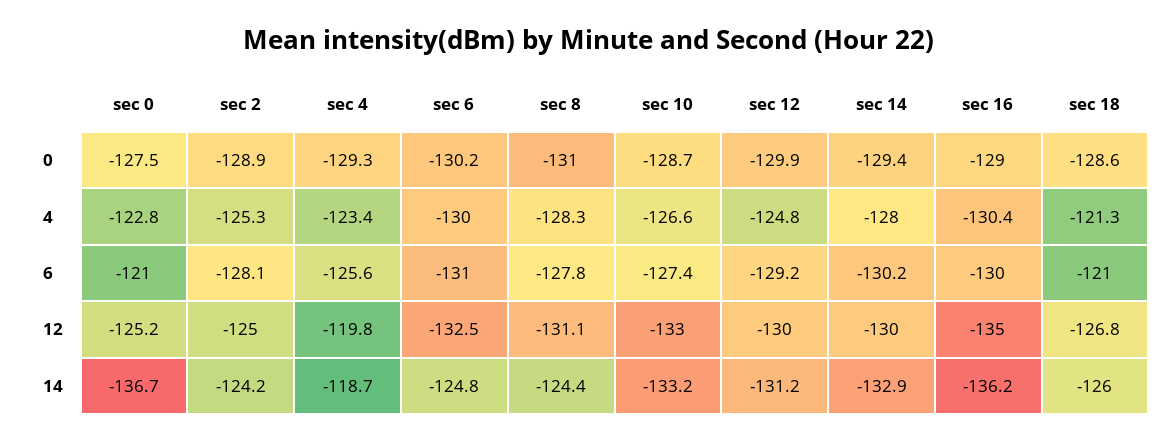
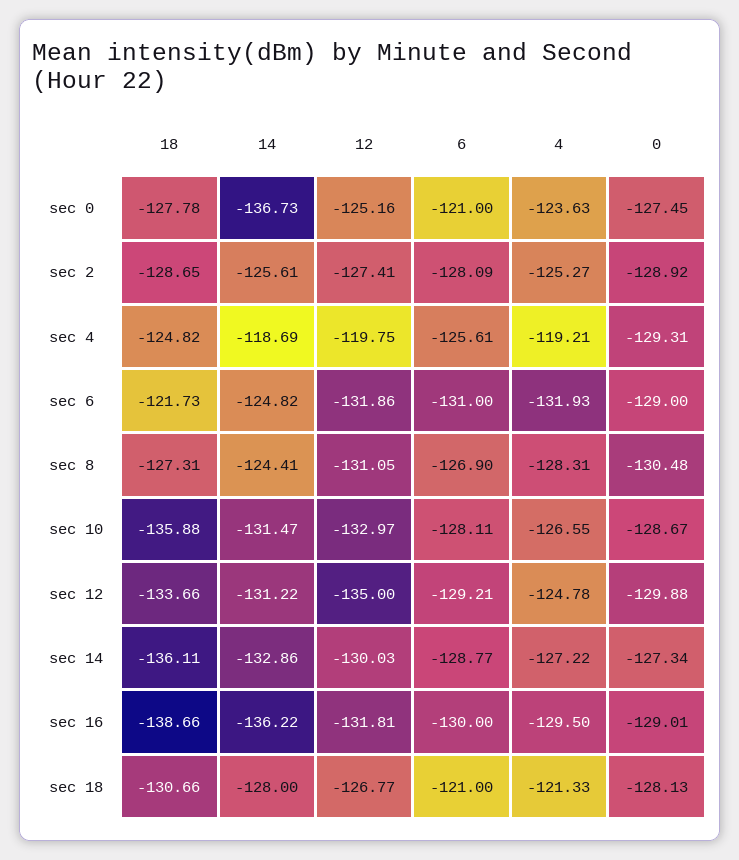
sec 6, 0: -130.2 -> -129
sec 8, 0: -131 -> -130.48
sec 14, 0: -129.4 -> -127.34
sec 18, 0: -128.6 -> -128.13
sec 0, 4: -122.8 -> -123.63
sec 4, 4: -123.4 -> -119.21
sec 6, 4: -130 -> -131.93
sec 14, 4: -128 -> -127.22
sec 16, 4: -130.4 -> -129.5
sec 8, 6: -127.8 -> -126.9
sec 10, 6: -127.4 -> -128.11
sec 14, 6: -130.2 -> -128.77
sec 2, 12: -125 -> -127.41
sec 6, 12: -132.5 -> -131.86
sec 12, 12: -130 -> -135
sec 16, 12: -135 -> -131.81
sec 2, 14: -124.2 -> -125.61
sec 10, 14: -133.2 -> -131.47
sec 18, 14: -126 -> -128
sec 0, 18: none -> -127.78
sec 2, 18: none -> -128.65
sec 4, 18: none -> -124.82
sec 6, 18: none -> -121.73
sec 8, 18: none -> -127.31
sec 10, 18: none -> -135.88
sec 12, 18: none -> -133.66
sec 14, 18: none -> -136.11
sec 16, 18: none -> -138.66
sec 18, 18: none -> -130.66

